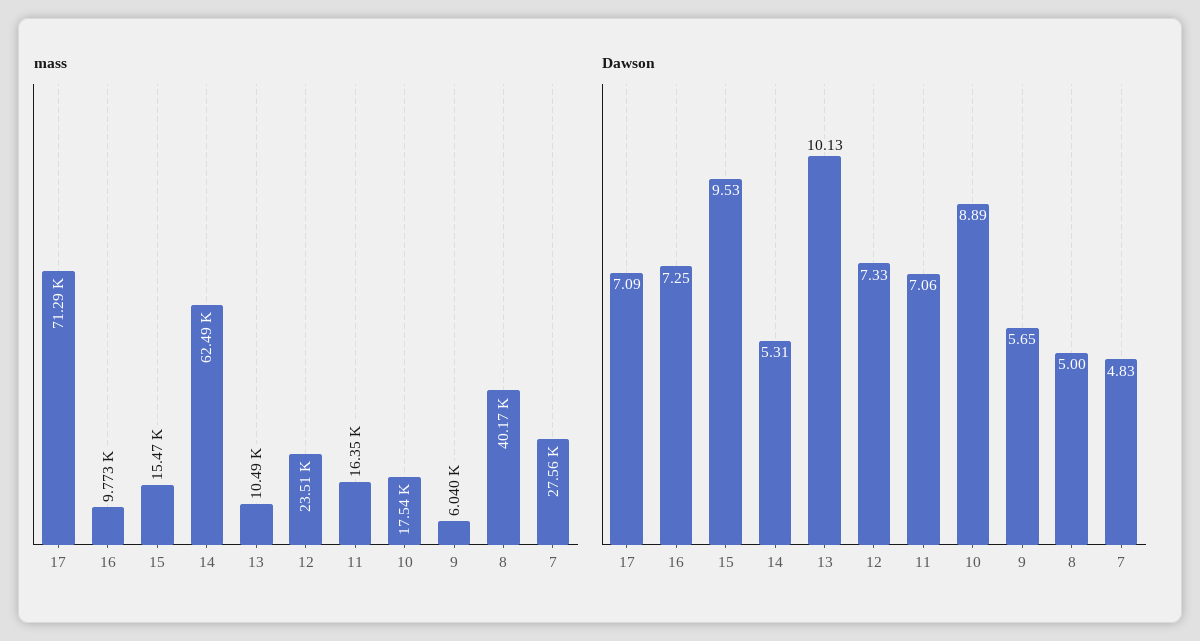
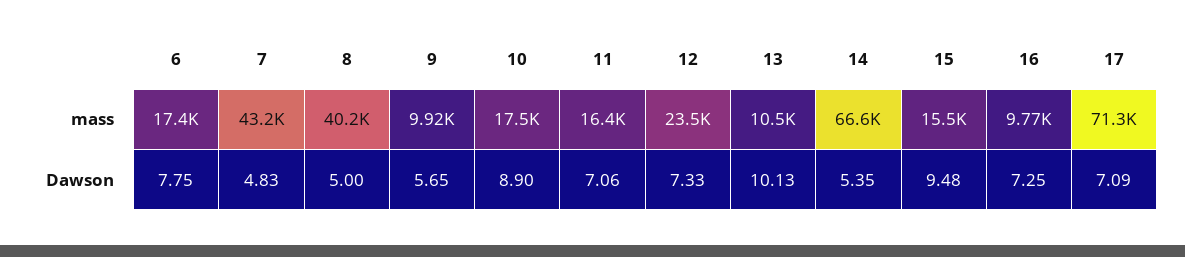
mass, 14: 62490 -> 66600
mass, 9: 6040 -> 9920
mass, 7: 27560 -> 43200
Dawson, 15: 9.53 -> 9.48
Dawson, 14: 5.31 -> 5.35
Dawson, 10: 8.89 -> 8.9
mass, 6: none -> 17400
Dawson, 6: none -> 7.75

